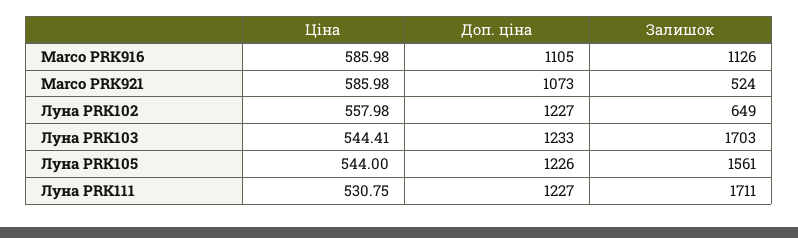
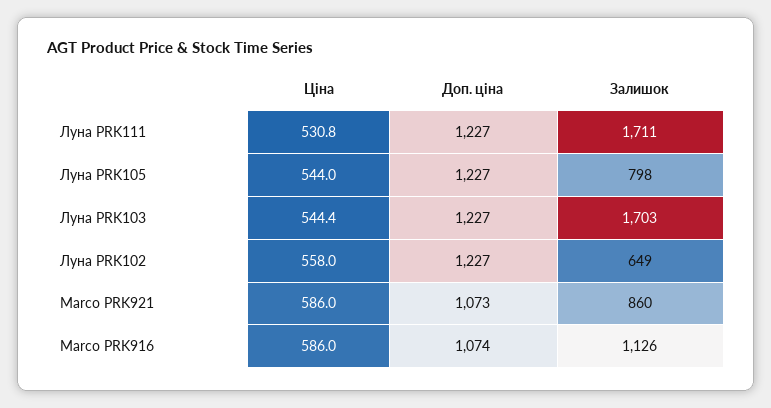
Доп. ціна, Marco PRK916: 1105 -> 1074
Залишок, Marco PRK921: 524 -> 860
Доп. ціна, Луна PRK103: 1233 -> 1227
Доп. ціна, Луна PRK105: 1226 -> 1227
Залишок, Луна PRK105: 1561 -> 798

